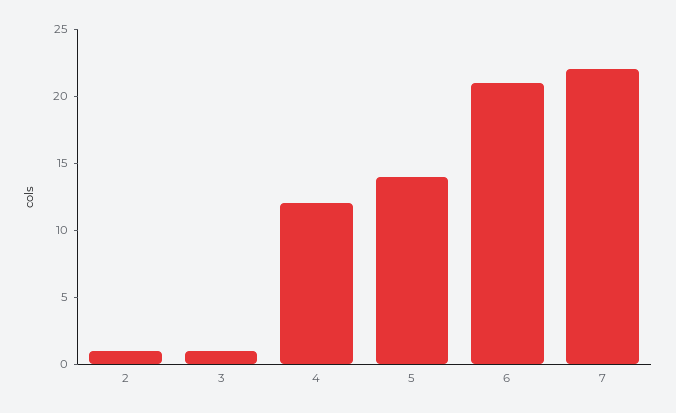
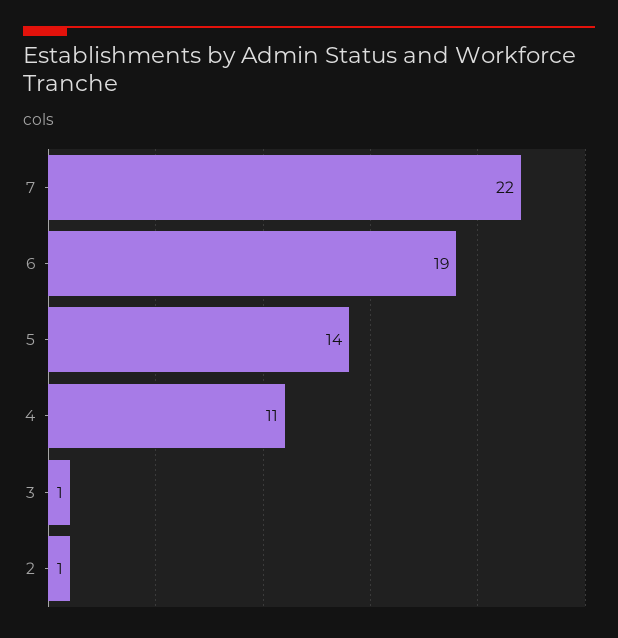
4: 12 -> 11
6: 21 -> 19

